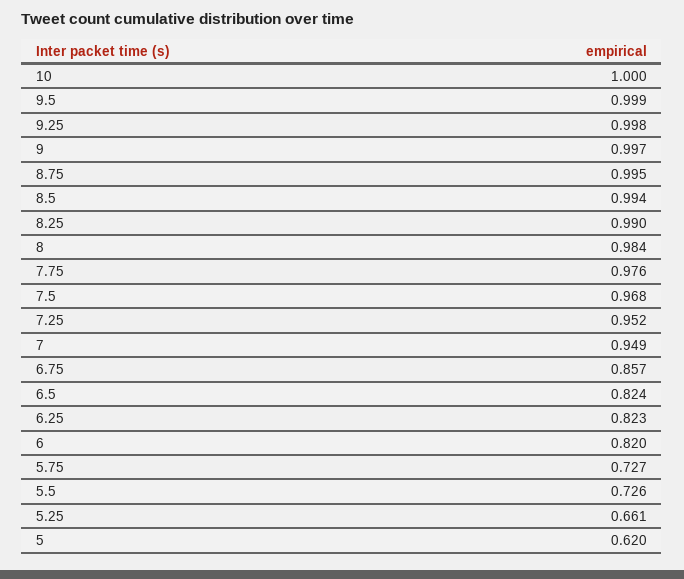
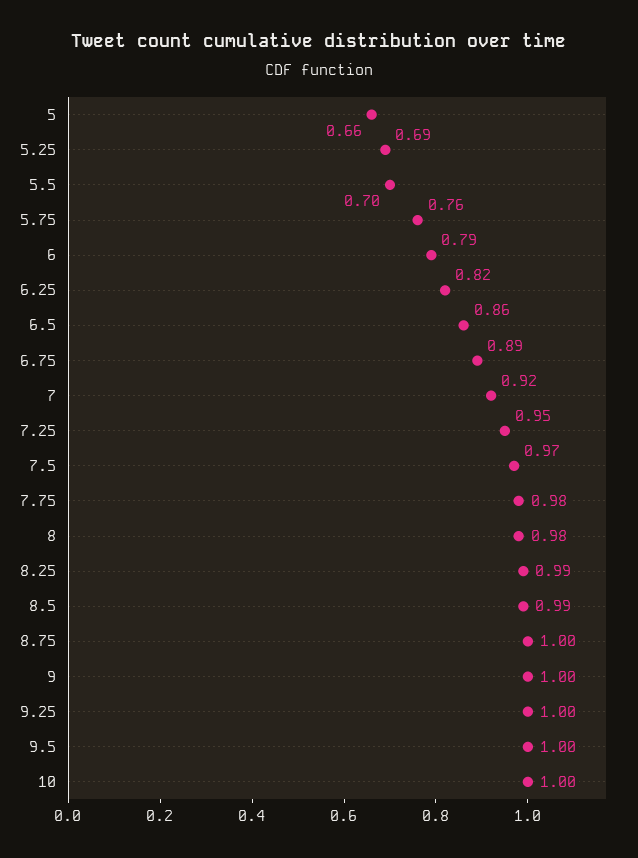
7: 0.949 -> 0.92
6.75: 0.857 -> 0.89
6.5: 0.824 -> 0.86
6: 0.82 -> 0.79
5.75: 0.727 -> 0.76
5.5: 0.726 -> 0.7
5.25: 0.661 -> 0.69
5: 0.62 -> 0.66

